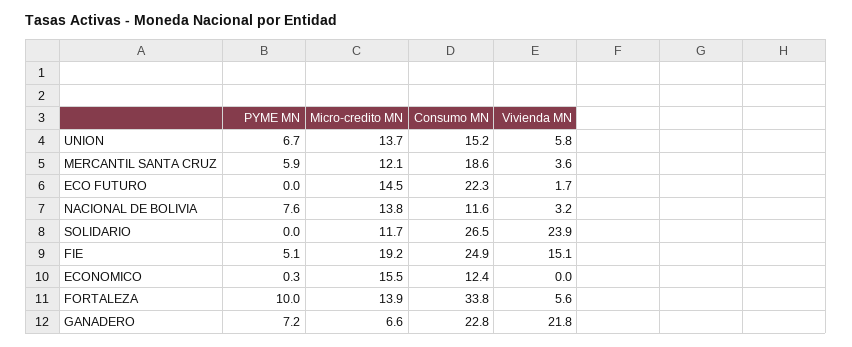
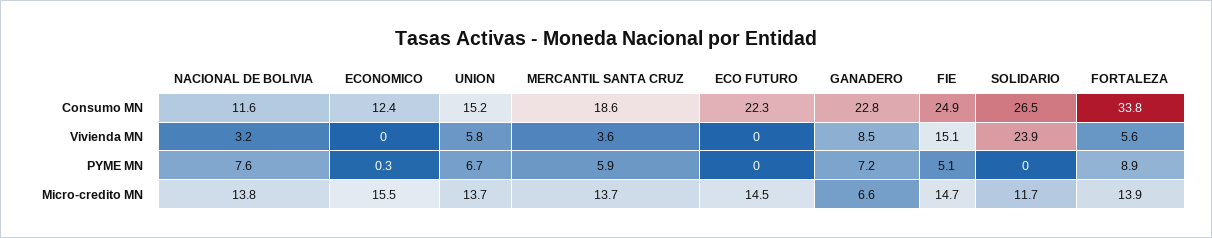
Micro-credito MN, MERCANTIL SANTA CRUZ: 12.1 -> 13.7
Vivienda MN, ECO FUTURO: 1.7 -> 0
Micro-credito MN, FIE: 19.2 -> 14.7
PYME MN, FORTALEZA: 10 -> 8.9
Vivienda MN, GANADERO: 21.8 -> 8.5

